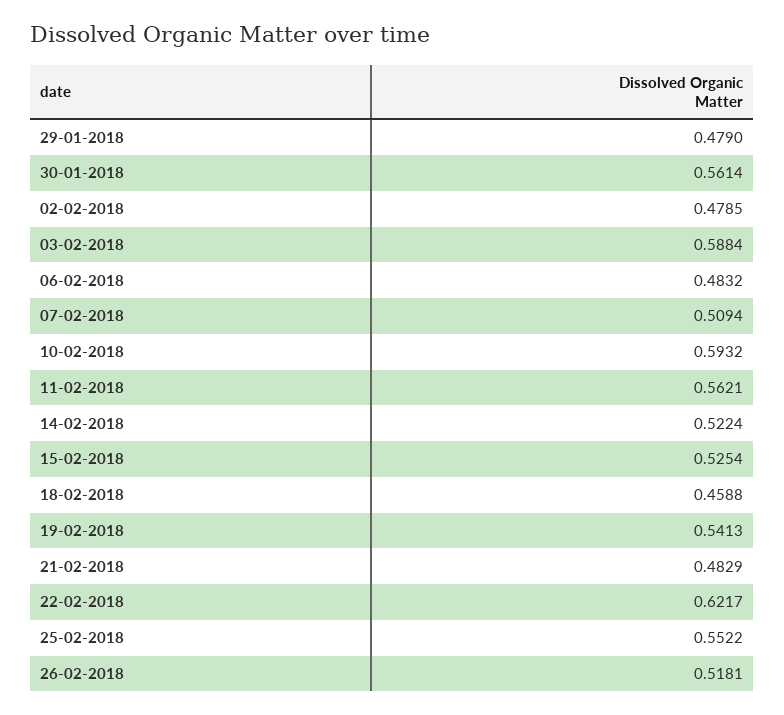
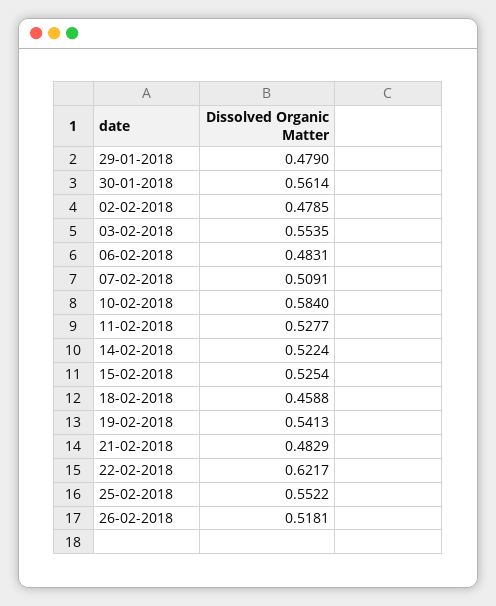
03-02-2018: 0.5884 -> 0.5535
06-02-2018: 0.4832 -> 0.4831
07-02-2018: 0.5094 -> 0.5091
10-02-2018: 0.5932 -> 0.584
11-02-2018: 0.5621 -> 0.5277

